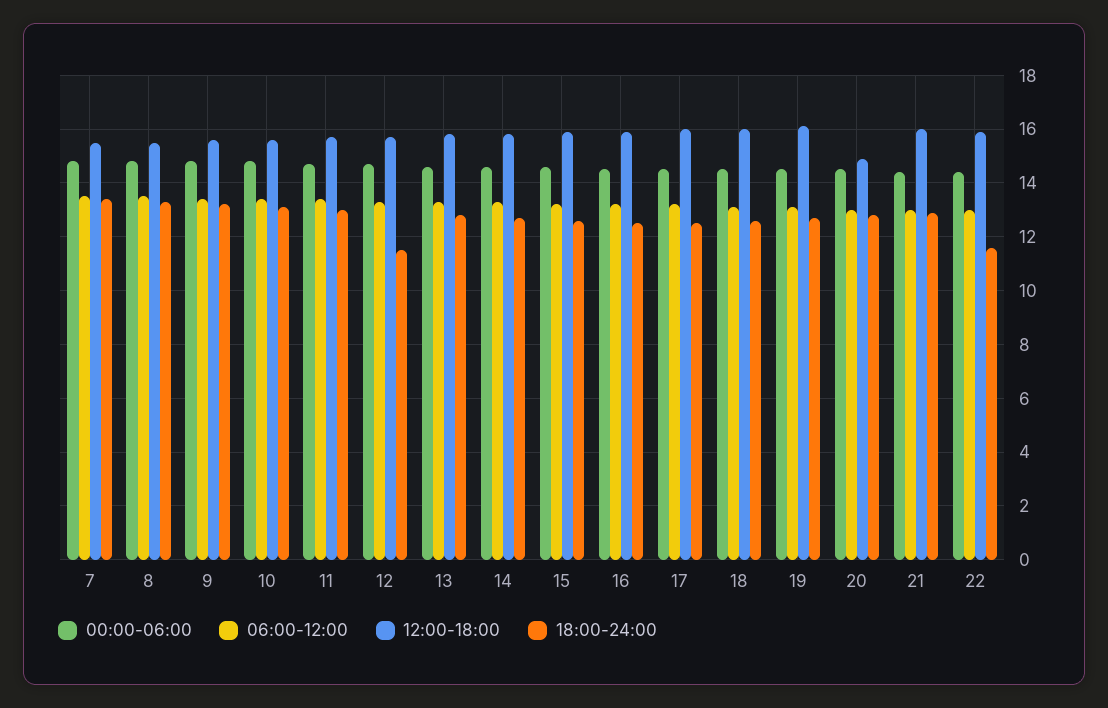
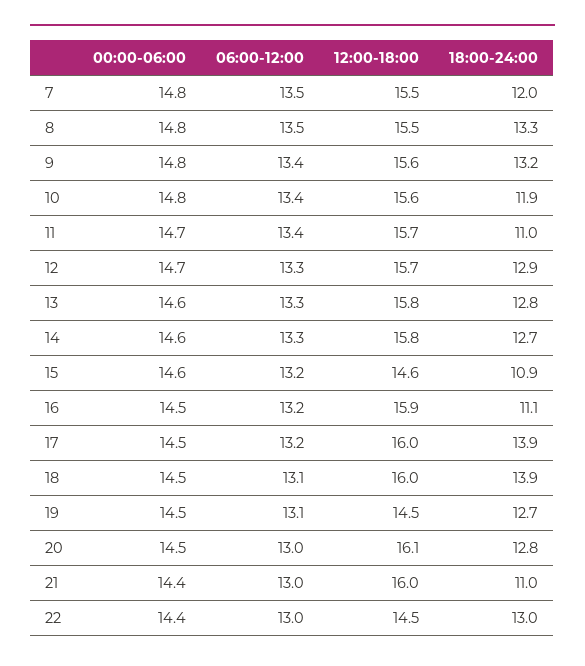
18:00-24:00, 7: 13.5 -> 12
18:00-24:00, 10: 13 -> 11.9
18:00-24:00, 11: 13 -> 11
18:00-24:00, 12: 11.5 -> 12.9
12:00-18:00, 15: 16 -> 14.6
18:00-24:00, 15: 12.5 -> 10.9
18:00-24:00, 16: 12.5 -> 11.1
18:00-24:00, 17: 12.5 -> 13.9
18:00-24:00, 18: 12.5 -> 13.9
12:00-18:00, 19: 16 -> 14.5
12:00-18:00, 20: 15 -> 16.1
18:00-24:00, 21: 13 -> 11
12:00-18:00, 22: 16 -> 14.5
18:00-24:00, 22: 11.5 -> 13

